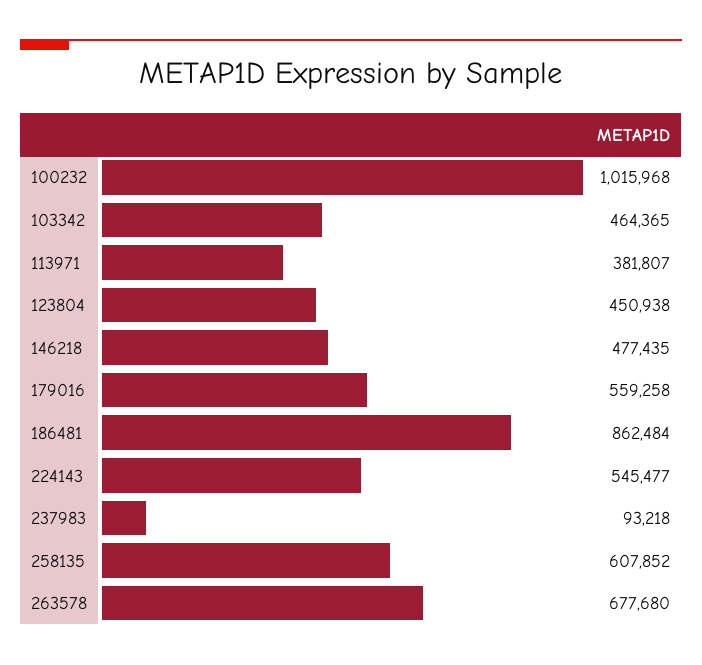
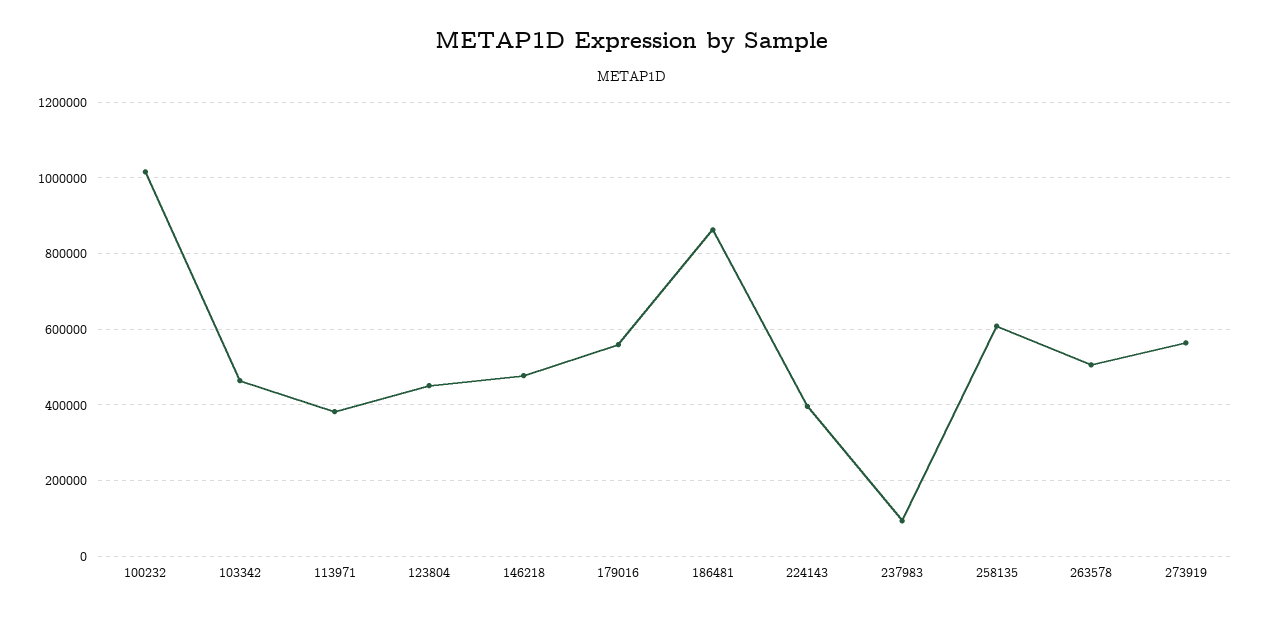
224143: 545477 -> 400000
263578: 677680 -> 500000
273919: none -> 560000

